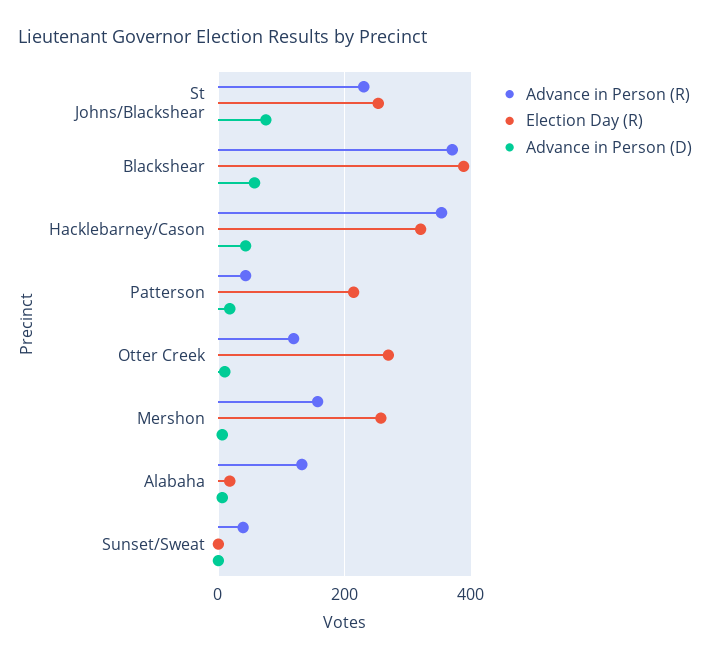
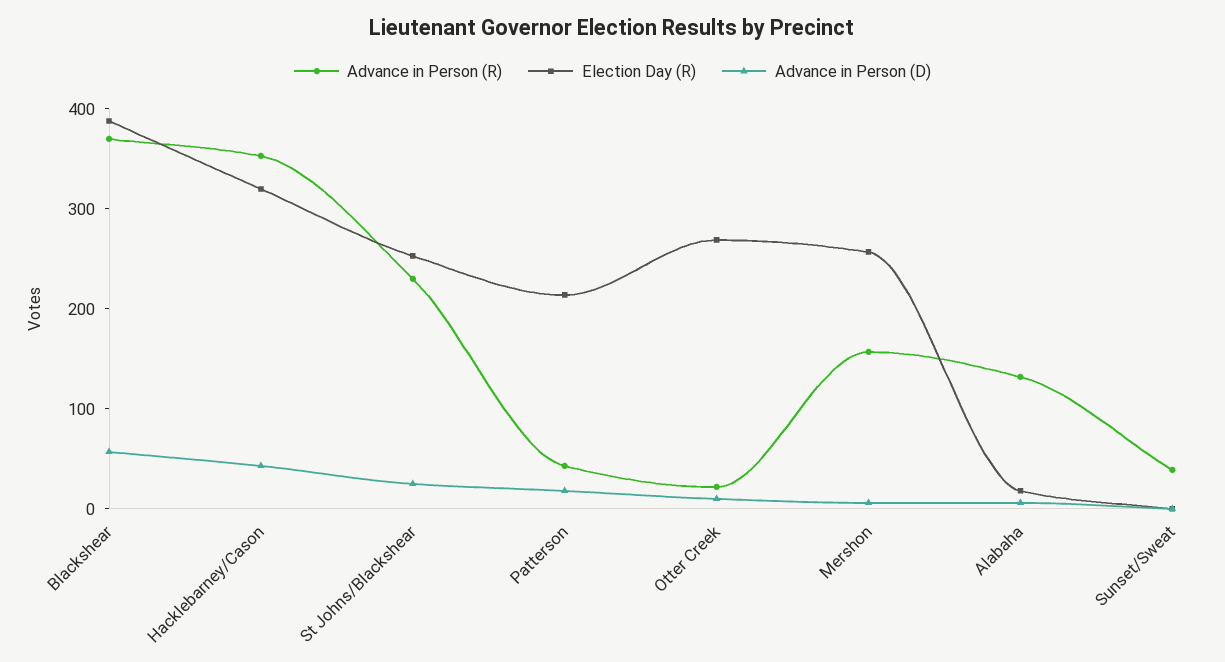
Advance in Person (D), St Johns/Blackshear: 80 -> 20
Advance in Person (R), Otter Creek: 120 -> 20

